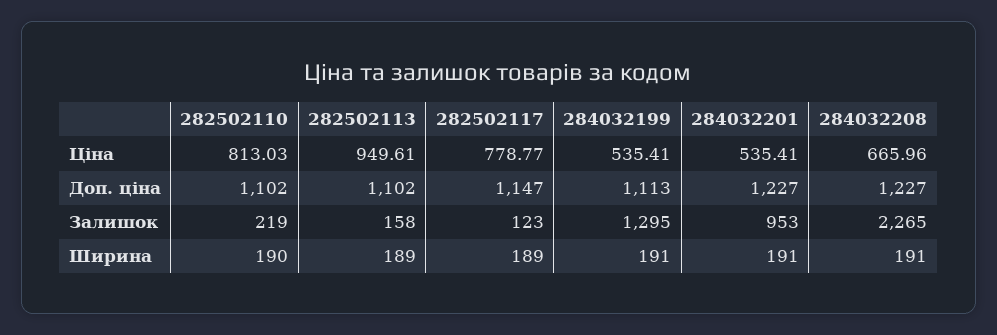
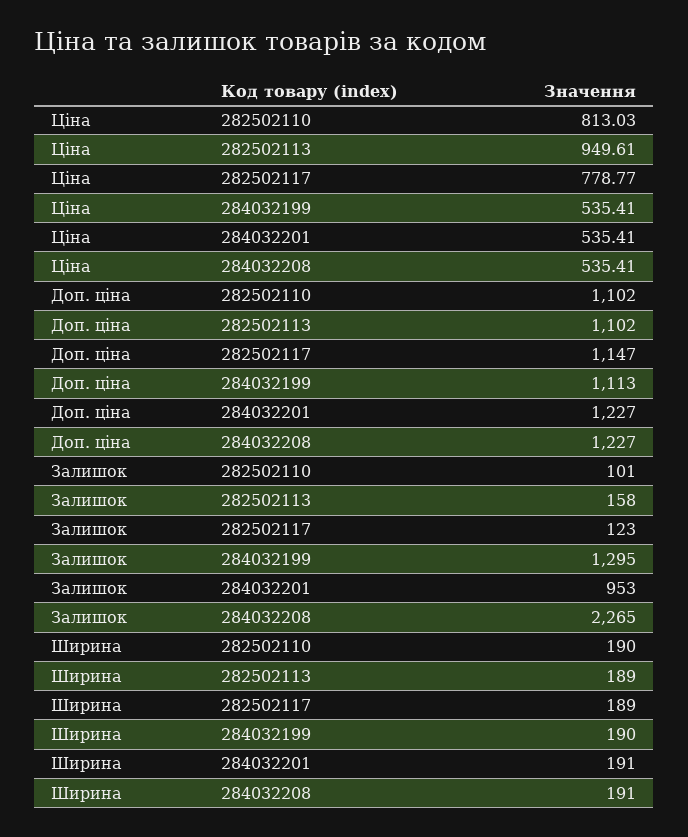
284032208, Ціна: 665.96 -> 535.41
282502110, Залишок: 219 -> 101
284032199, Ширина: 191 -> 190

